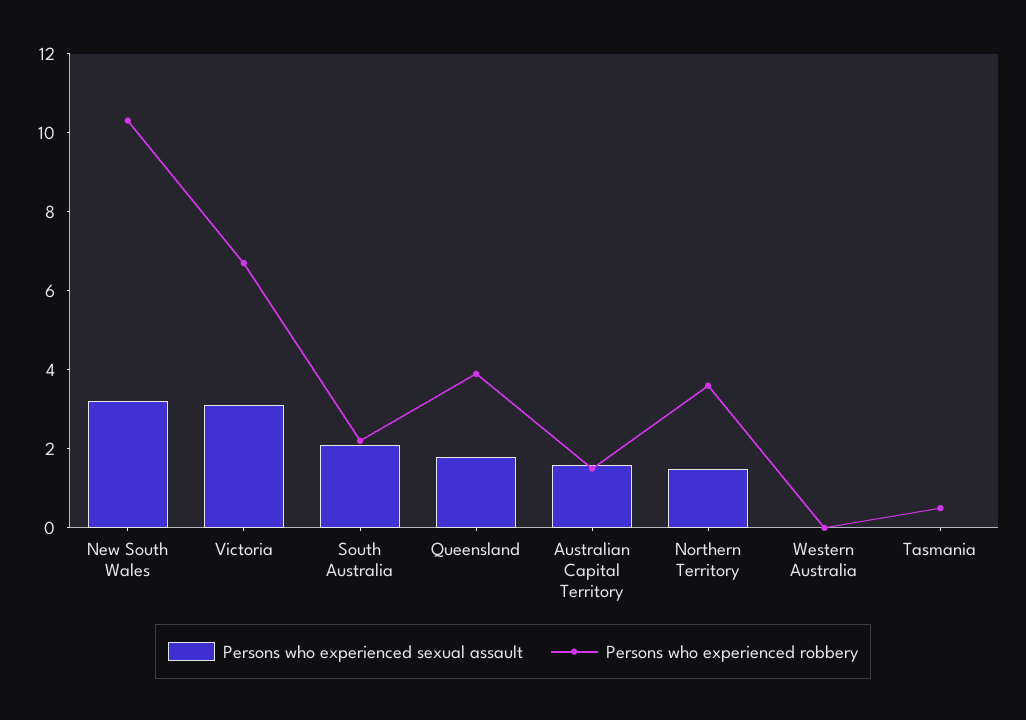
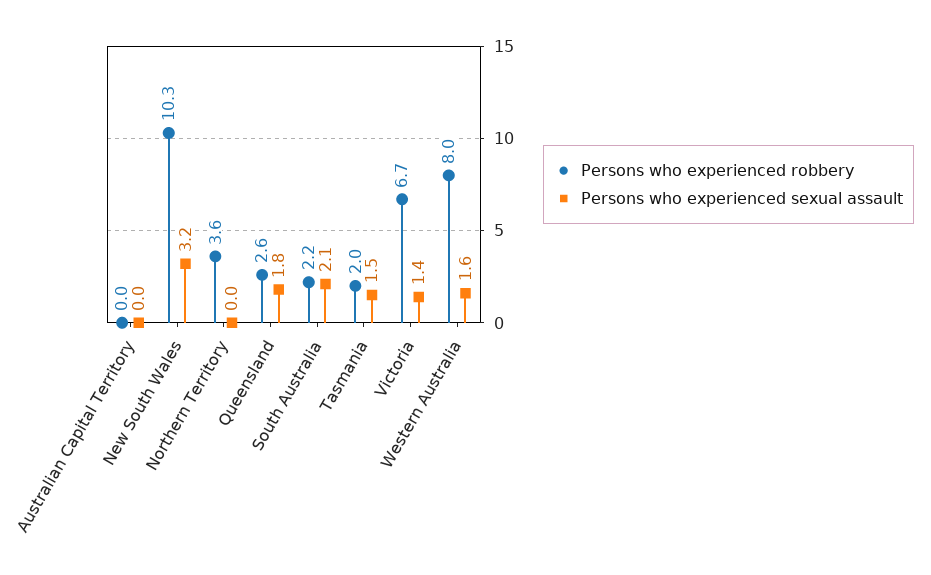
Persons who experienced sexual assault, Victoria: 3 -> 1.4
Persons who experienced robbery, Queensland: 4 -> 2.6
Persons who experienced sexual assault, Australian Capital Territory: 1.5 -> 0
Persons who experienced robbery, Australian Capital Territory: 1.5 -> 0
Persons who experienced sexual assault, Northern Territory: 1.5 -> 0
Persons who experienced sexual assault, Western Australia: 0 -> 1.6
Persons who experienced robbery, Western Australia: 0 -> 8
Persons who experienced sexual assault, Tasmania: 0 -> 1.5
Persons who experienced robbery, Tasmania: 0.5 -> 2

